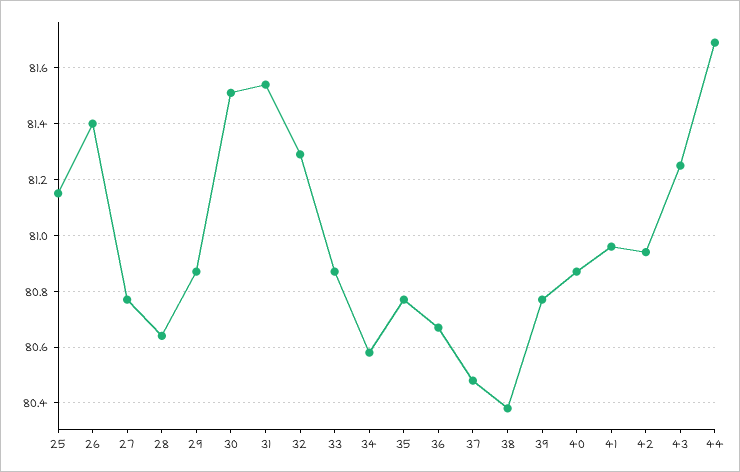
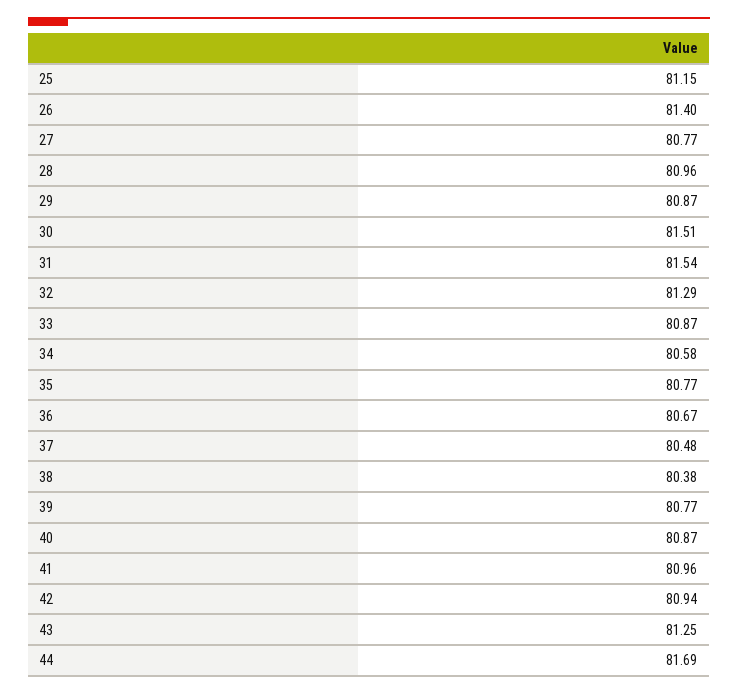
28: 80.65 -> 80.96

